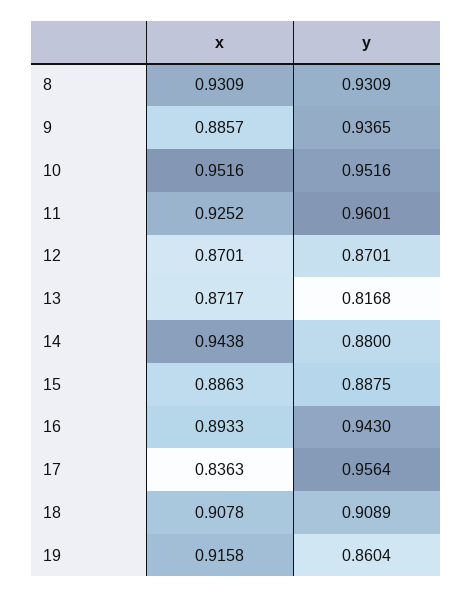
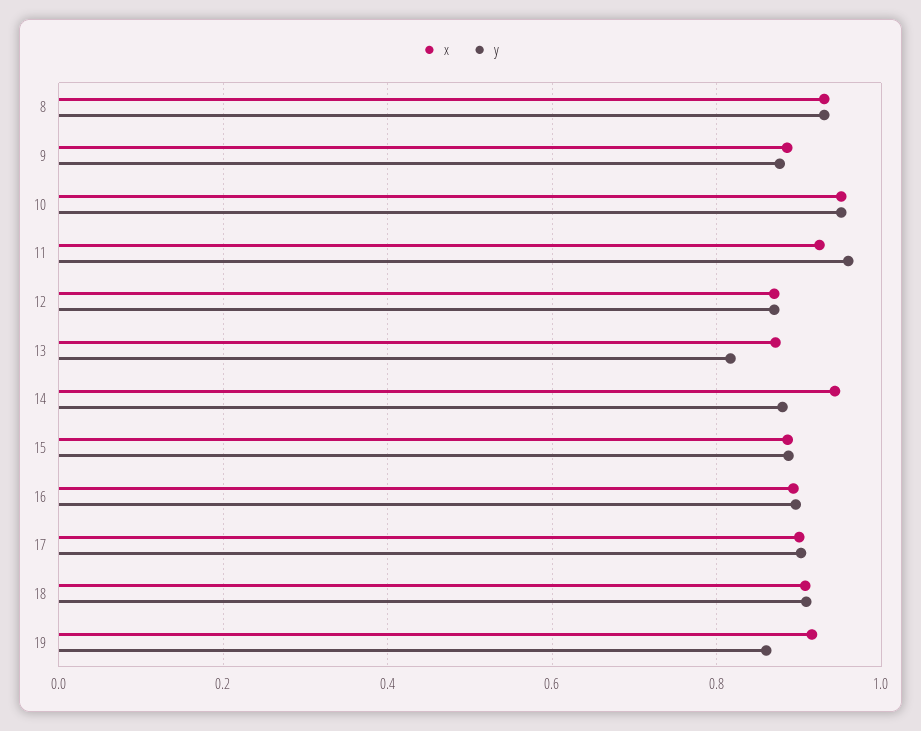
y, 9: 0.9365 -> 0.88
y, 16: 0.943 -> 0.9
x, 17: 0.8363 -> 0.9
y, 17: 0.9564 -> 0.9

